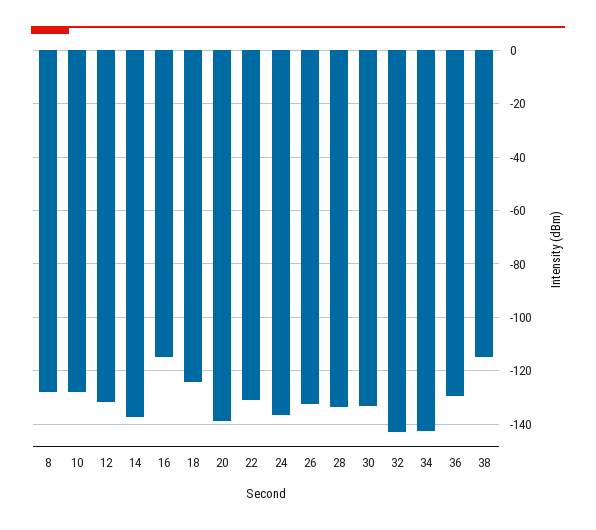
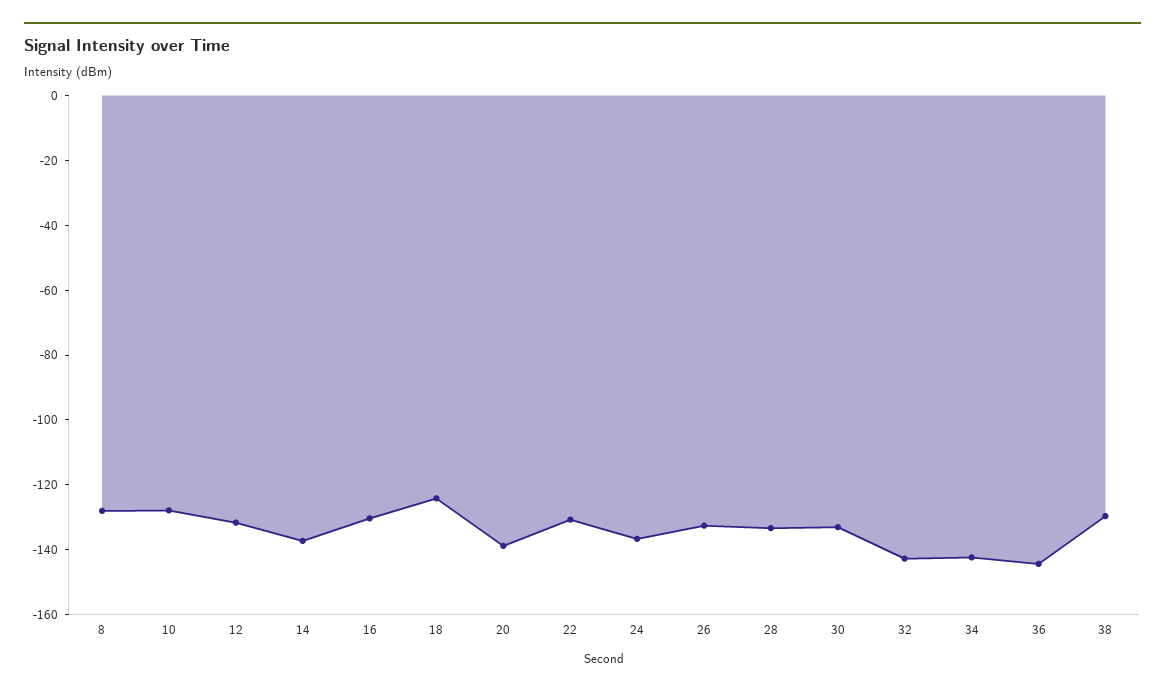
16: -115 -> -130
36: -130 -> -145
38: -115 -> -130

